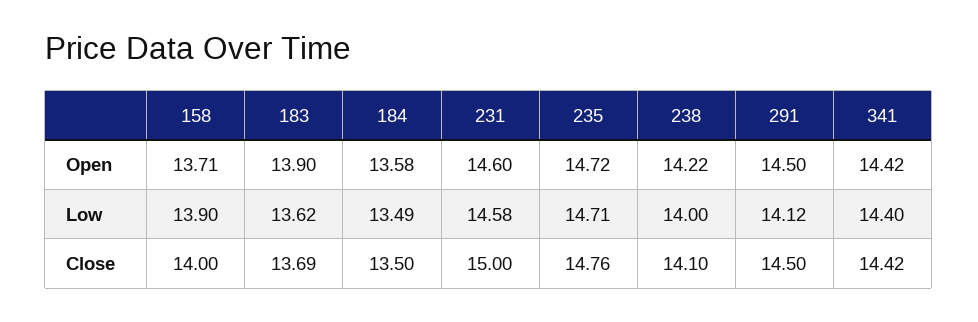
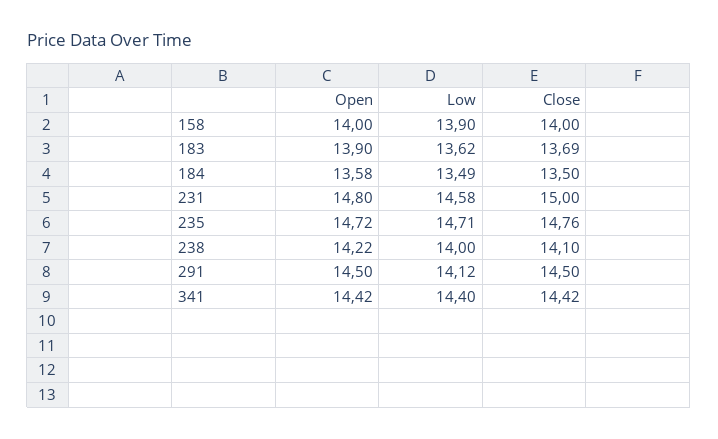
158, Open: 13.71 -> 14
231, Open: 14.6 -> 14.8

